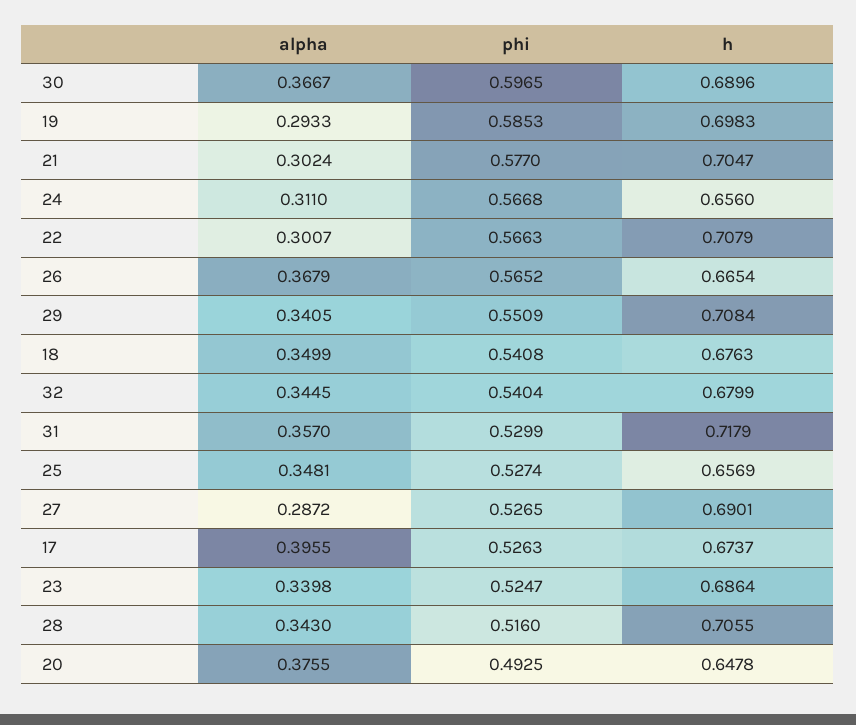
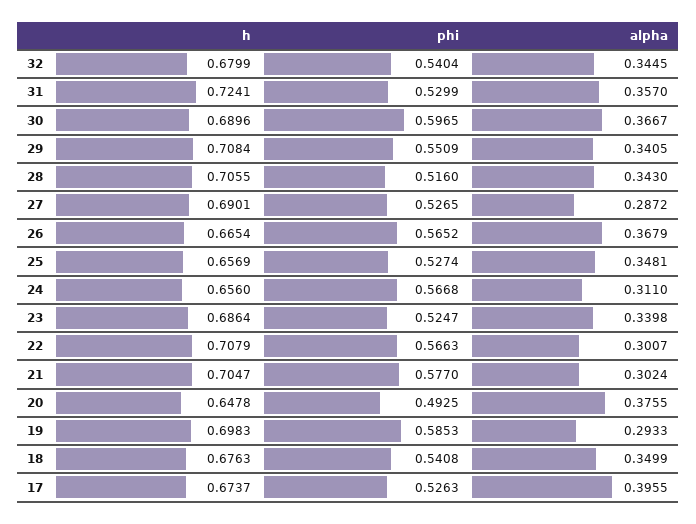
h, 31: 0.7179 -> 0.7241

